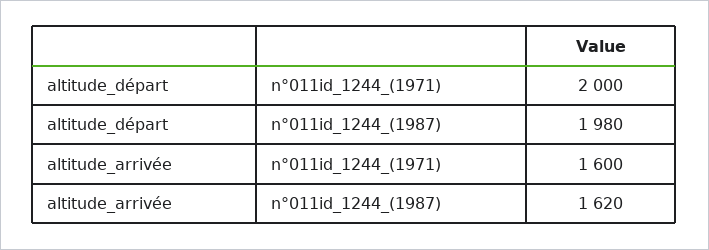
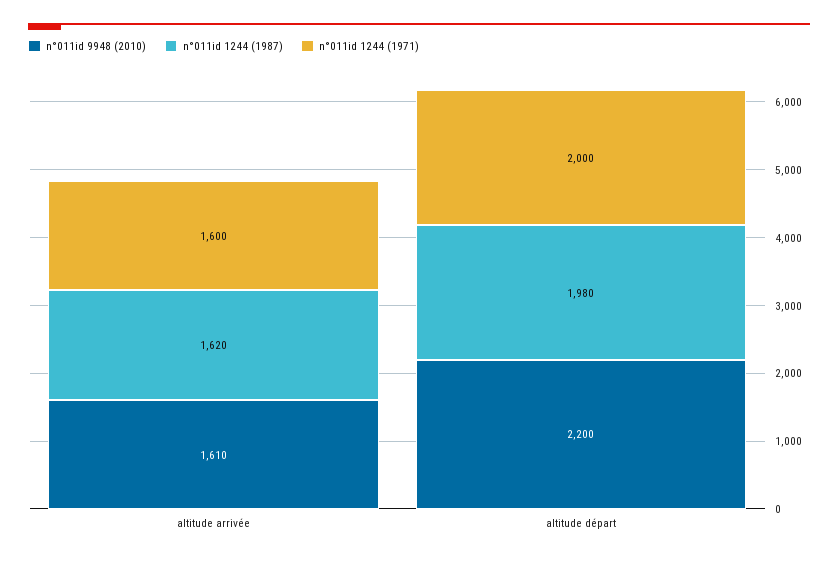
n°011id 9948 (2010), altitude_arrivée: none -> 1610
n°011id 9948 (2010), altitude_départ: none -> 2200

